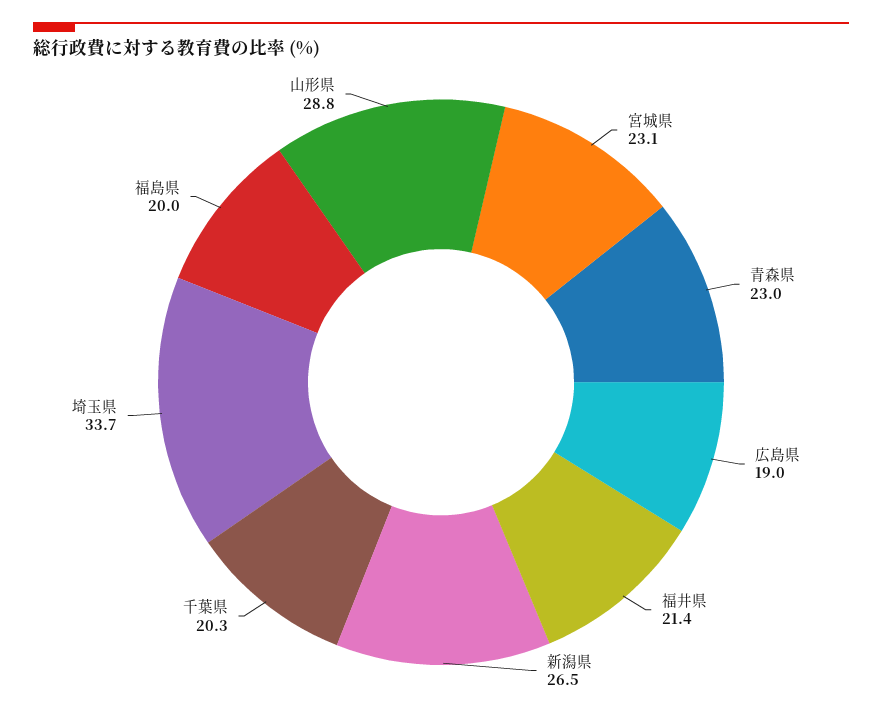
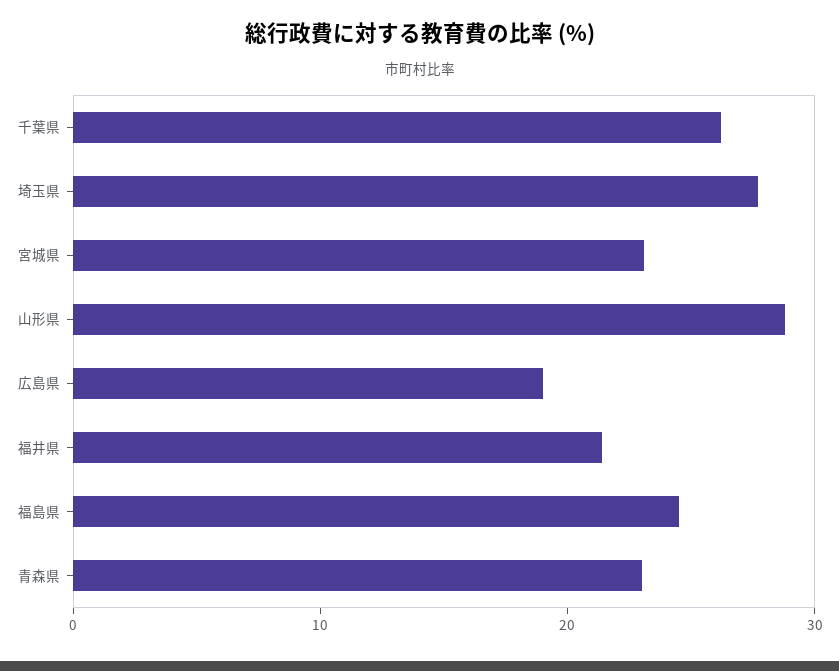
新潟県: 26.5 -> none
千葉県: 20.3 -> 26
埼玉県: 33.7 -> 28
福島県: 20 -> 24

